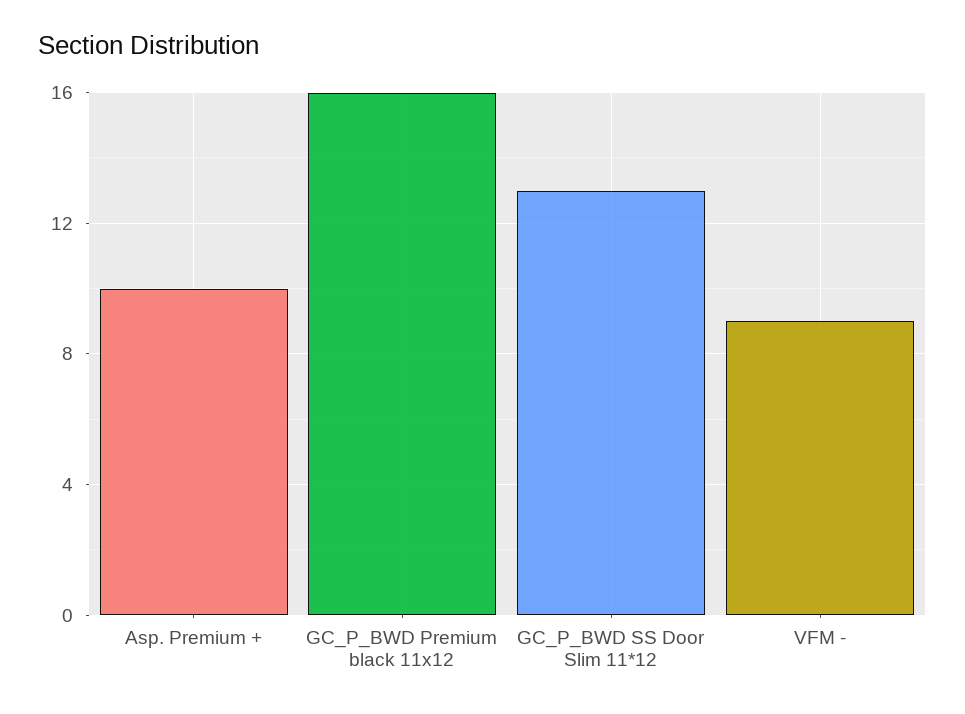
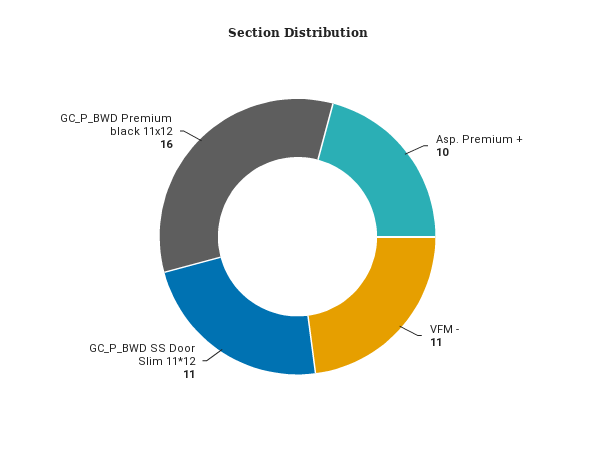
GC_P_BWD SS Door Slim 11*12: 13 -> 11
VFM -: 9 -> 11

